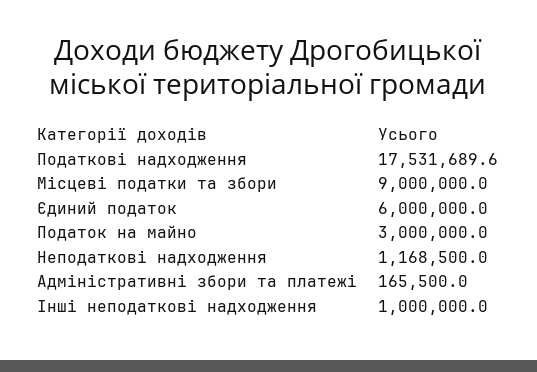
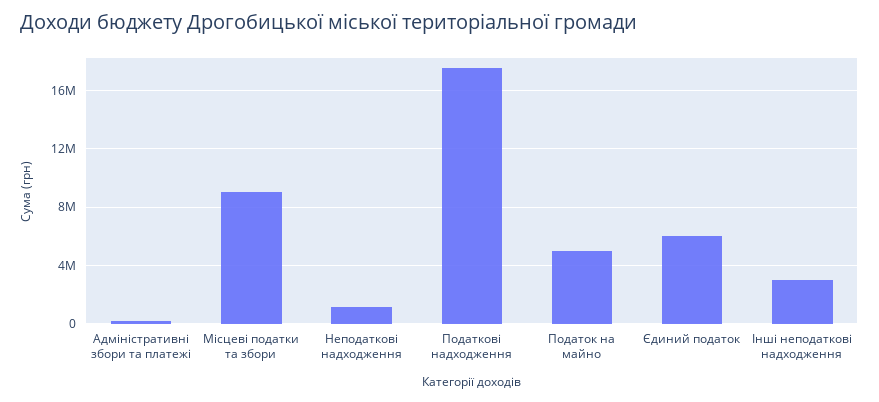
Податок на майно: 3000000 -> 5000000
Інші неподаткові надходження: 1000000 -> 3000000

